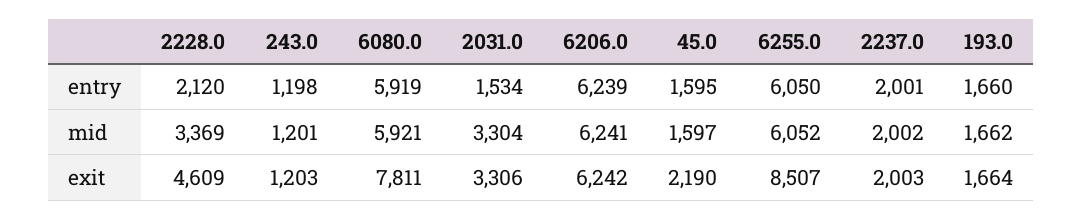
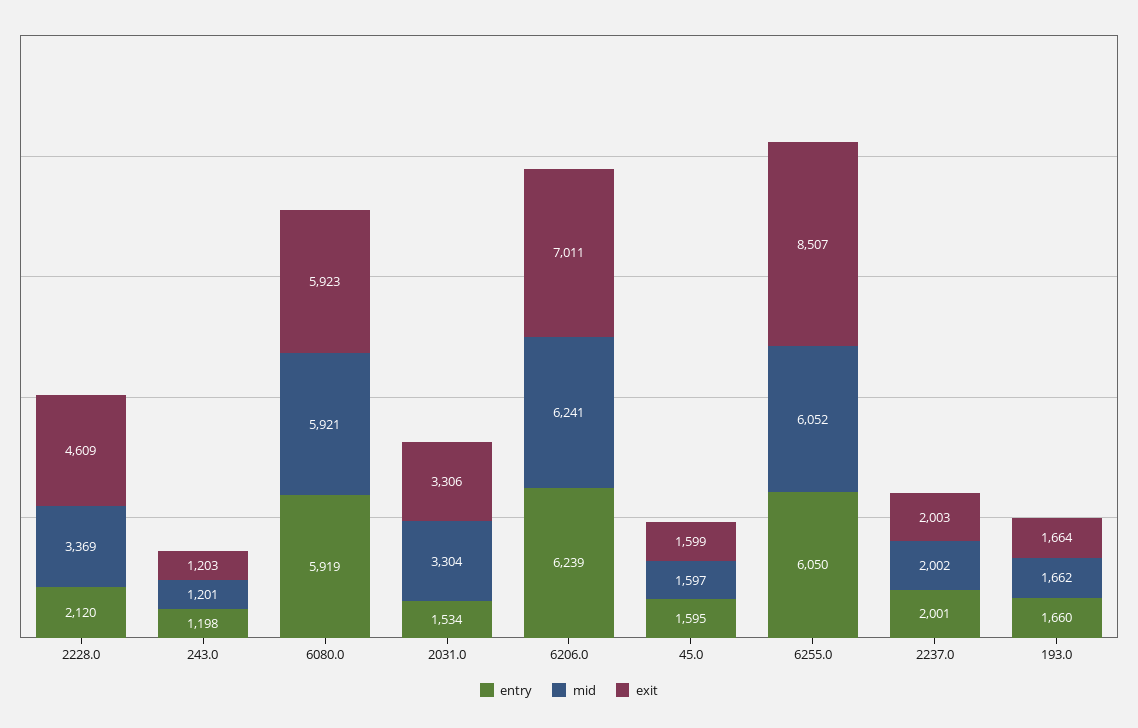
exit, 6080.0: 7811 -> 5923
exit, 6206.0: 6242 -> 7011
exit, 45.0: 2190 -> 1599

